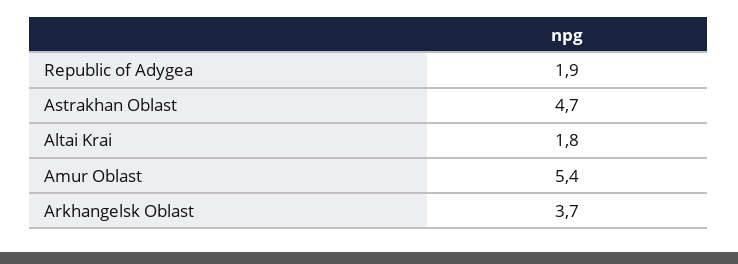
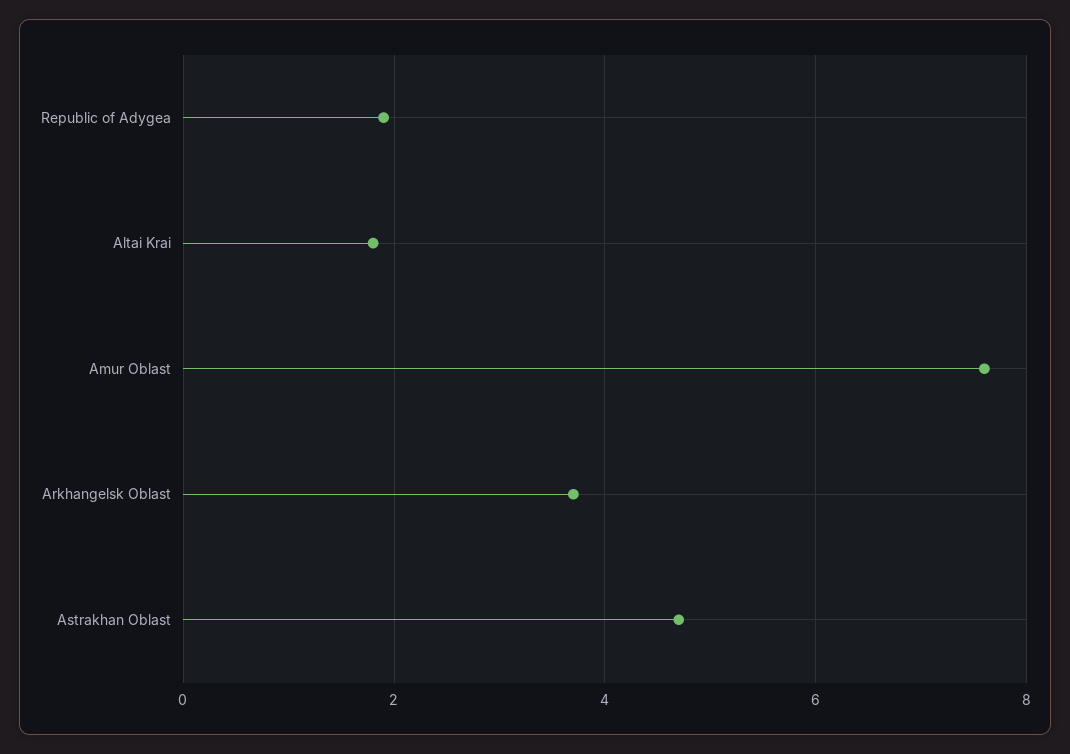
Amur Oblast: 5.4 -> 7.5

